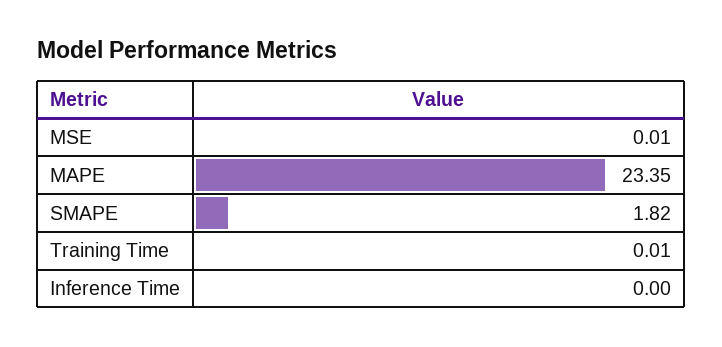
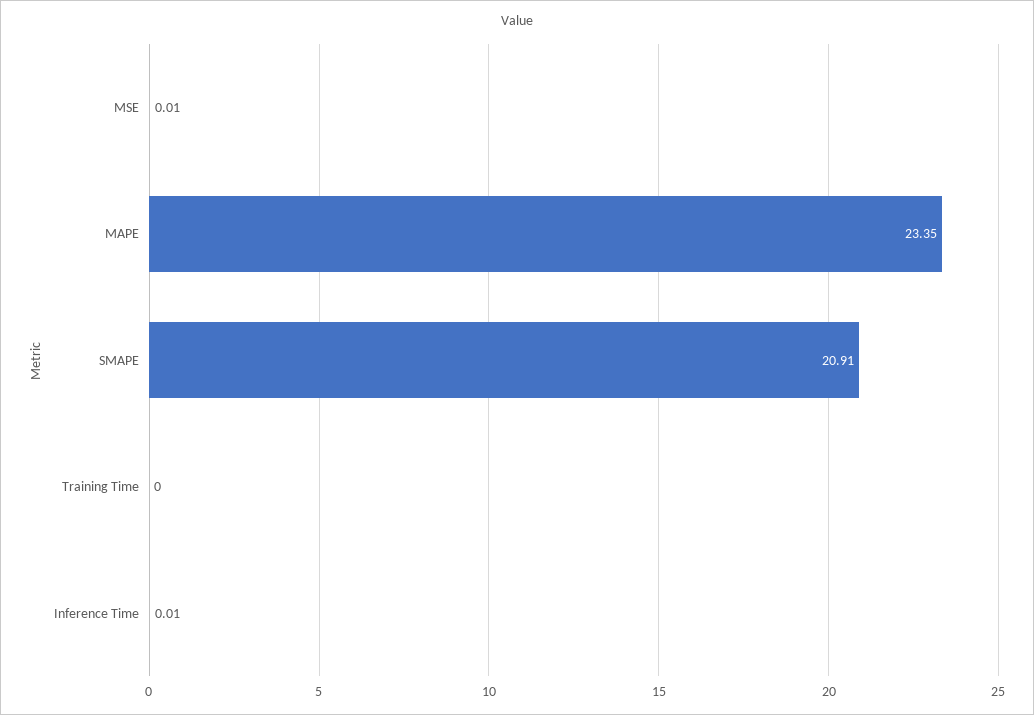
SMAPE: 1.82 -> 20.91
Training Time: 0.01 -> 0
Inference Time: 0 -> 0.01

